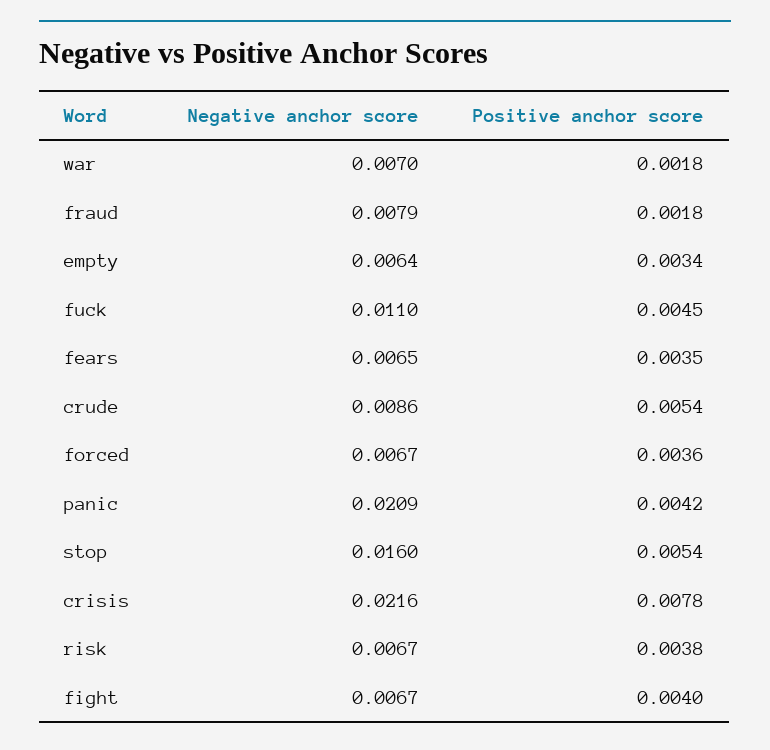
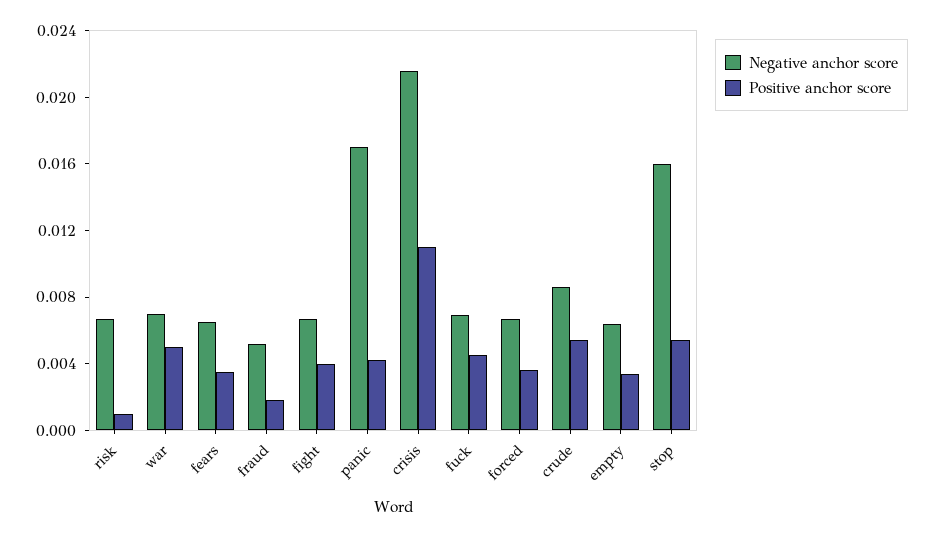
Positive anchor score, war: 0.0018 -> 0.005
Negative anchor score, fraud: 0.0079 -> 0.005
Negative anchor score, fuck: 0.011 -> 0.007
Negative anchor score, panic: 0.0209 -> 0.017
Positive anchor score, crisis: 0.0078 -> 0.011
Positive anchor score, risk: 0.0038 -> 0.001

